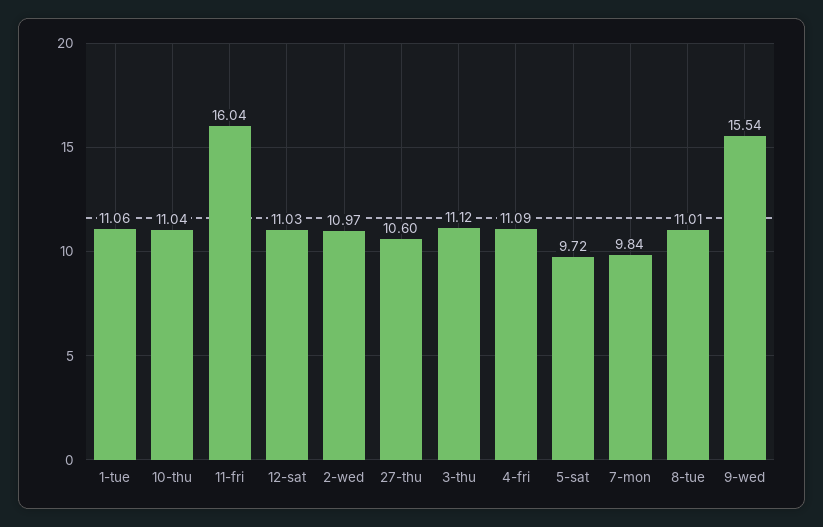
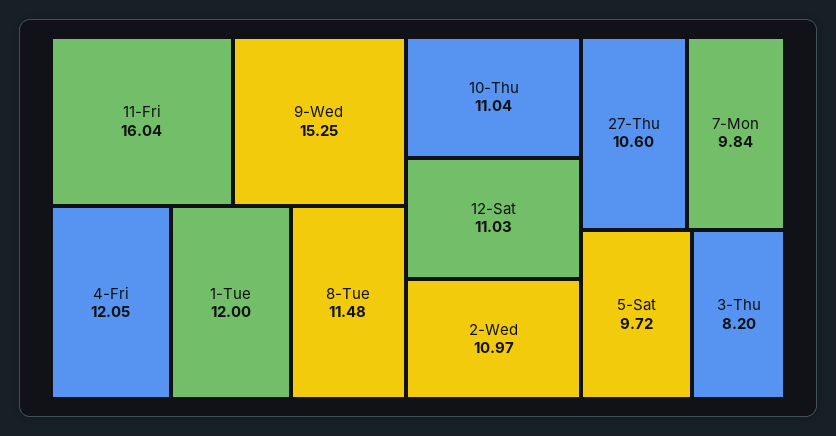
1-tue: 11.06 -> 12
3-thu: 11.12 -> 8.2
4-fri: 11.09 -> 12.05
8-tue: 11.01 -> 11.48
9-wed: 15.54 -> 15.25

